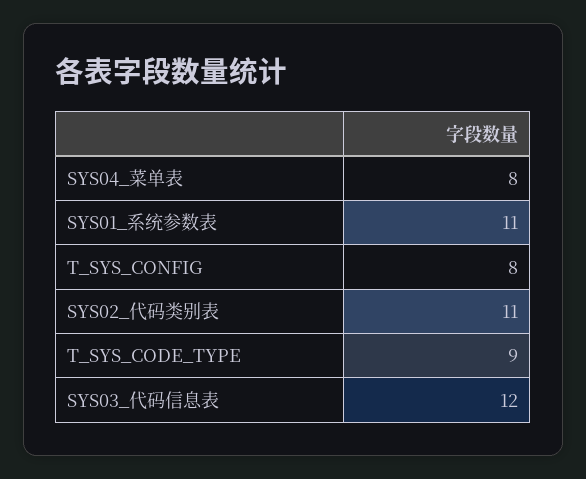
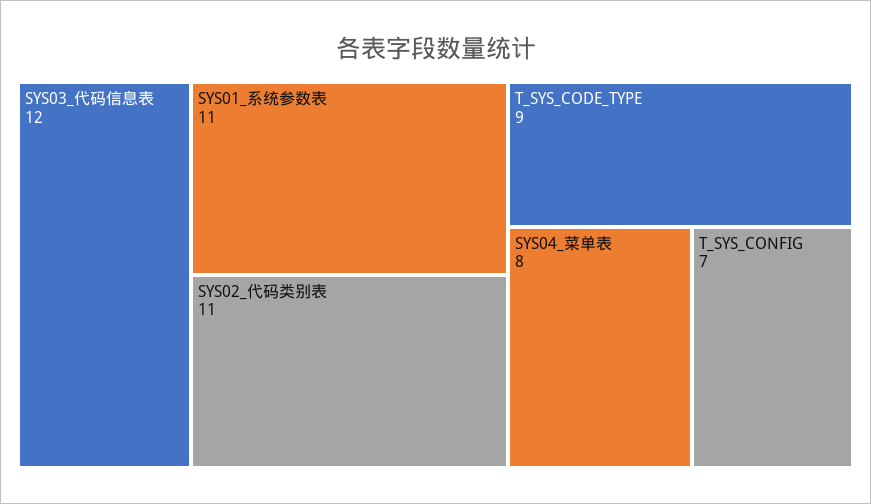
T_SYS_CONFIG: 8 -> 7

